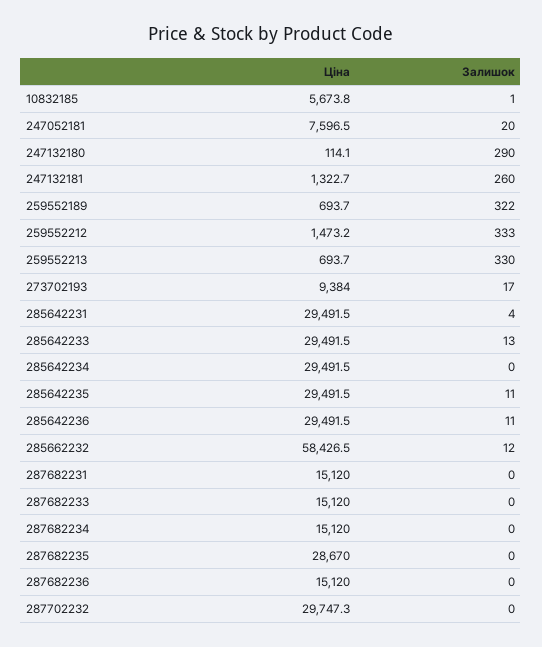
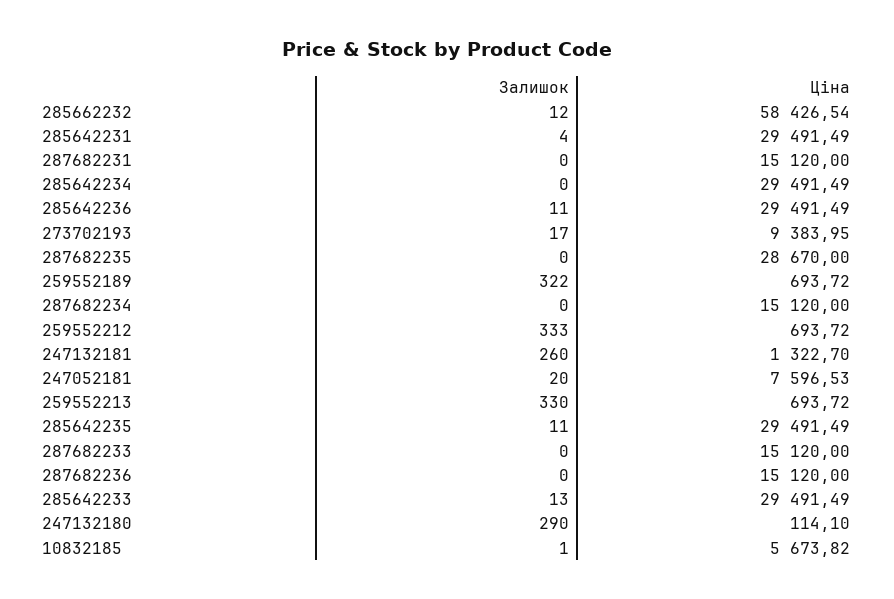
Ціна, 259552212: 1473.2 -> 693.72
Ціна, 287702232: 29747.3 -> none
Залишок, 287702232: 0 -> none

